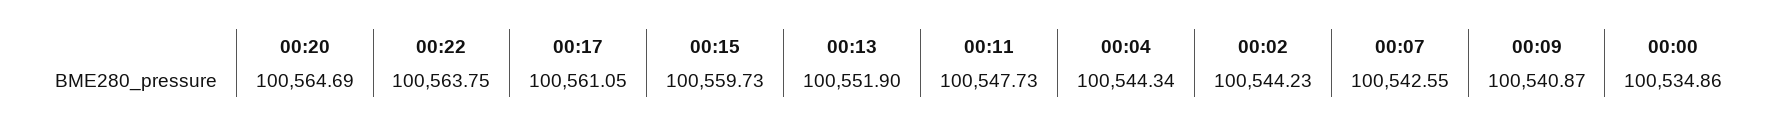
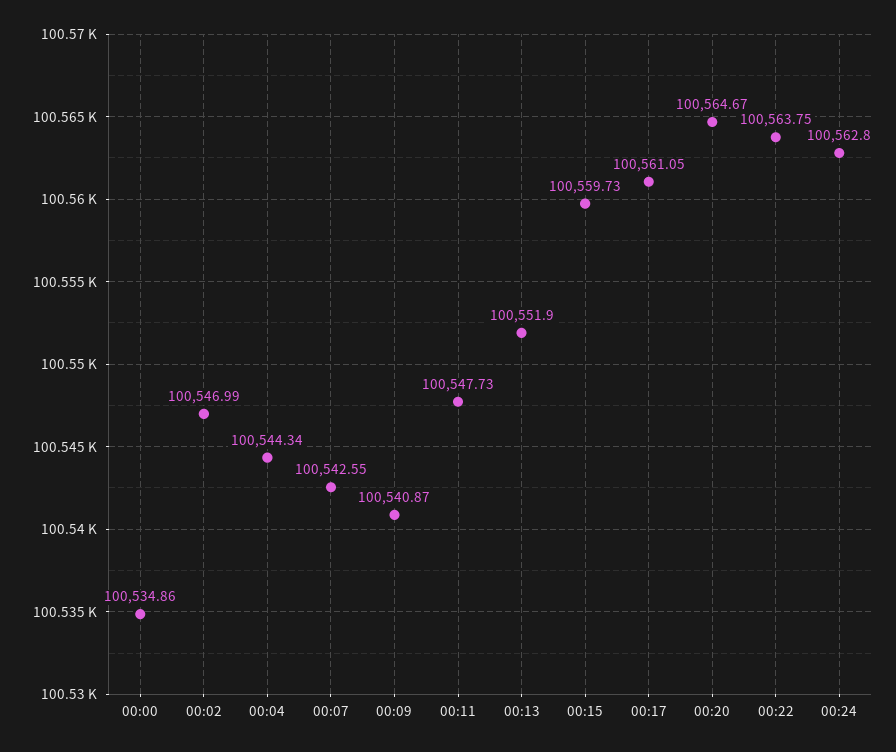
00:20: 100564.69 -> 100564.67
00:02: 100544.23 -> 100546.99
00:24: none -> 100562.8

